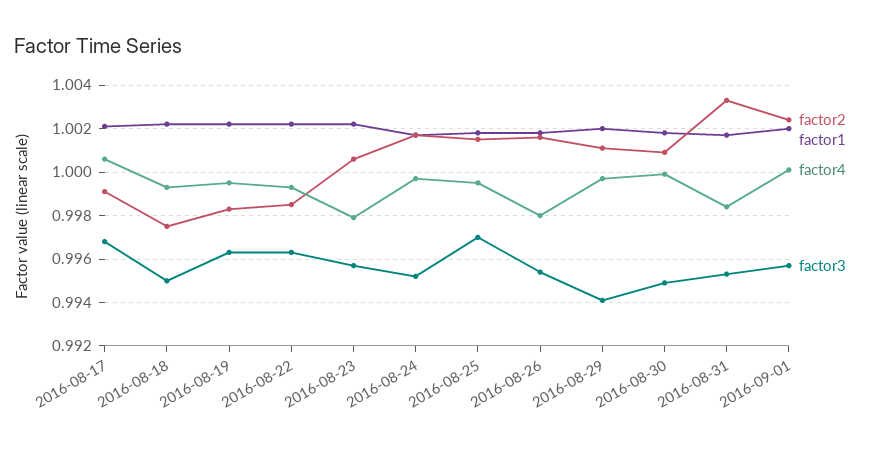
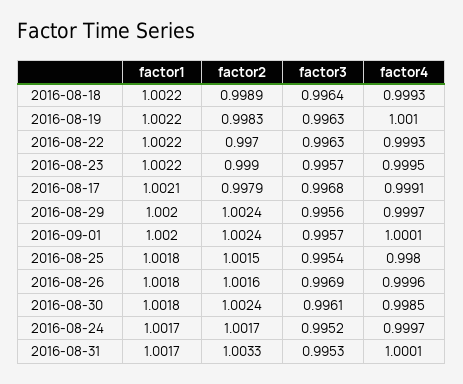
factor2, 2016-08-17: 0.999 -> 0.9979
factor4, 2016-08-17: 1.0005 -> 0.9991
factor2, 2016-08-18: 0.9975 -> 0.9989
factor3, 2016-08-18: 0.995 -> 0.9964
factor4, 2016-08-19: 0.9995 -> 1.001
factor2, 2016-08-22: 0.9985 -> 0.997
factor2, 2016-08-23: 1.0005 -> 0.999
factor4, 2016-08-23: 0.998 -> 0.9995
factor4, 2016-08-25: 0.9995 -> 0.998
factor3, 2016-08-25: 0.997 -> 0.9954
factor4, 2016-08-26: 0.998 -> 0.9996
factor3, 2016-08-26: 0.9955 -> 0.9969
factor2, 2016-08-29: 1.001 -> 1.0024
factor3, 2016-08-29: 0.994 -> 0.9956
factor2, 2016-08-30: 1.001 -> 1.0024
factor4, 2016-08-30: 1 -> 0.9985
factor3, 2016-08-30: 0.995 -> 0.9961
factor4, 2016-08-31: 0.9985 -> 1.0001

